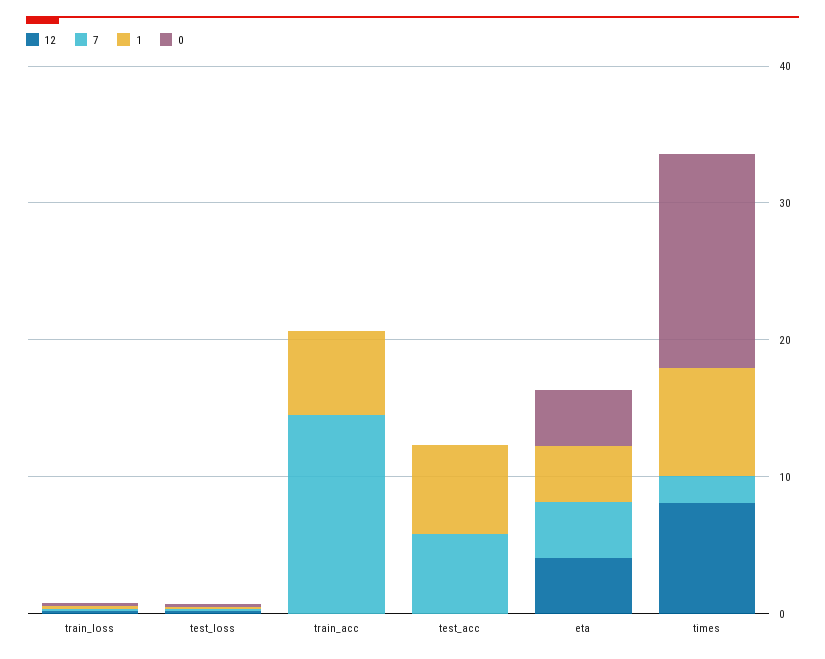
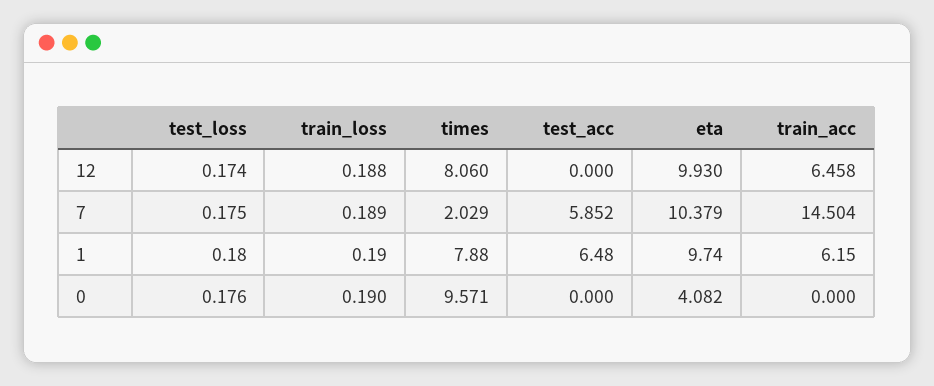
12, train_acc: 0 -> 6.458
12, eta: 4 -> 9.93
7, eta: 4 -> 10.379
1, eta: 4 -> 9.74
0, times: 16 -> 9.571

